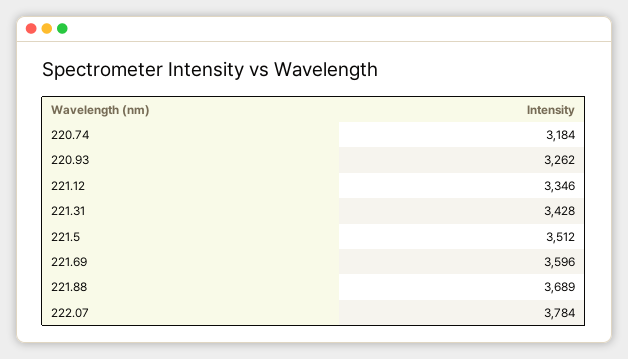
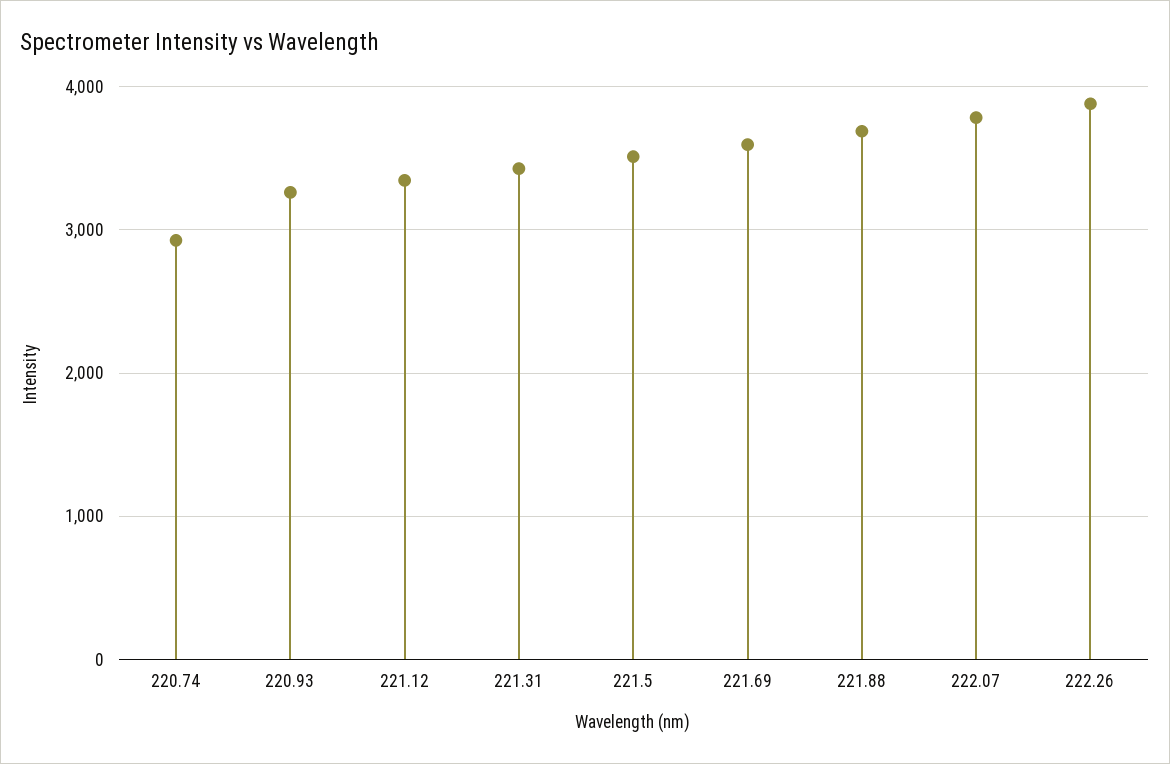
220.74: 3184 -> 2900
222.26: none -> 3900

